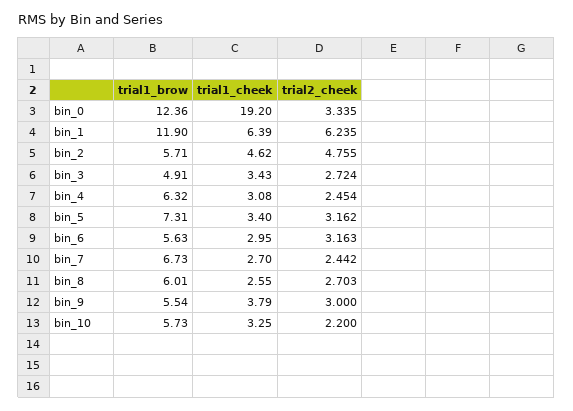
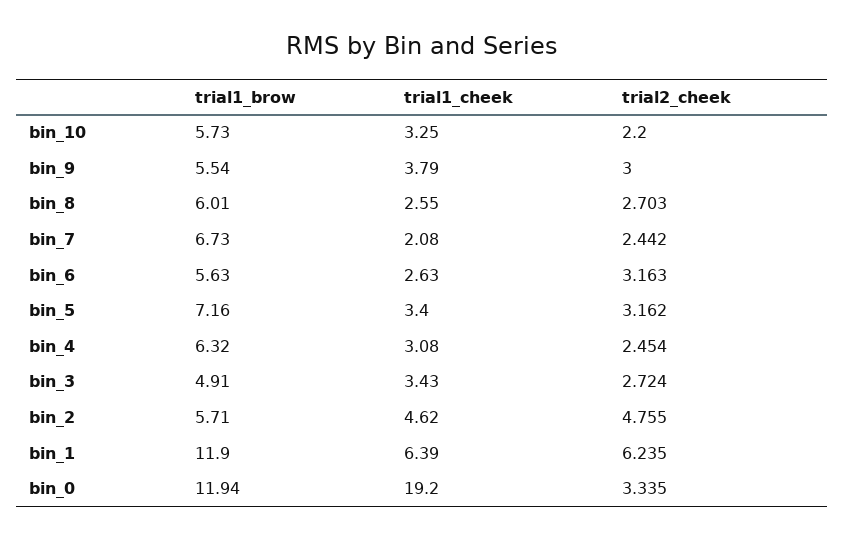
trial1_brow, bin_0: 12.36 -> 11.94
trial1_brow, bin_5: 7.31 -> 7.16
trial1_cheek, bin_6: 2.95 -> 2.63
trial1_cheek, bin_7: 2.7 -> 2.08

